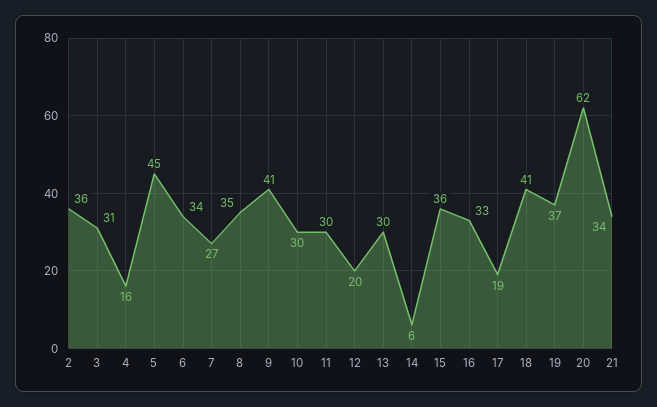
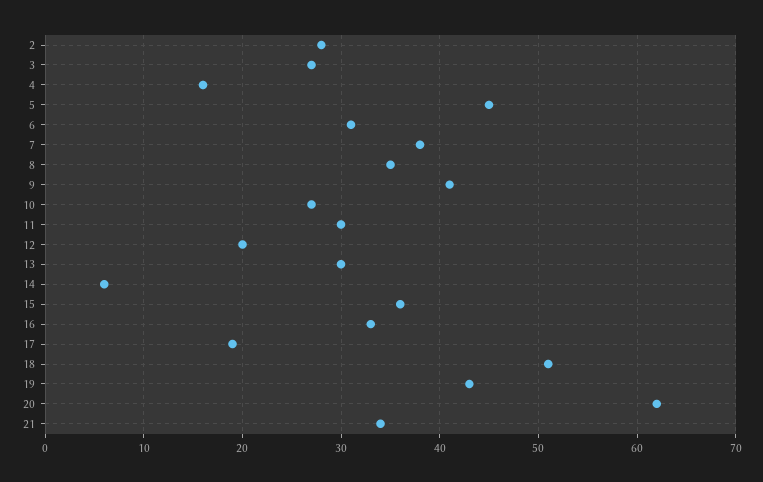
2: 36 -> 28
3: 31 -> 27
6: 34 -> 31
7: 27 -> 38
10: 30 -> 27
18: 41 -> 51
19: 37 -> 43

